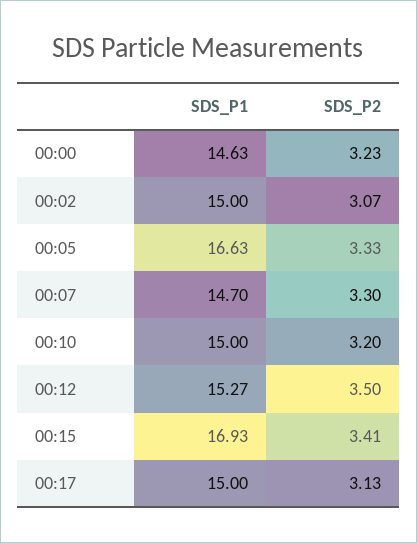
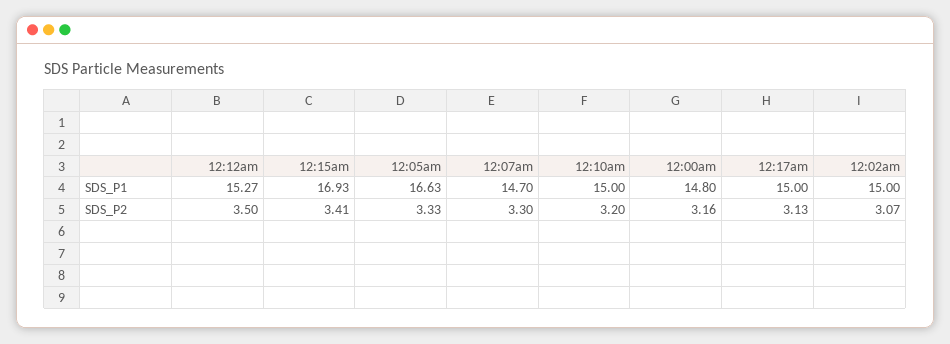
SDS_P1, 00:00: 14.63 -> 14.8
SDS_P2, 00:00: 3.23 -> 3.16

